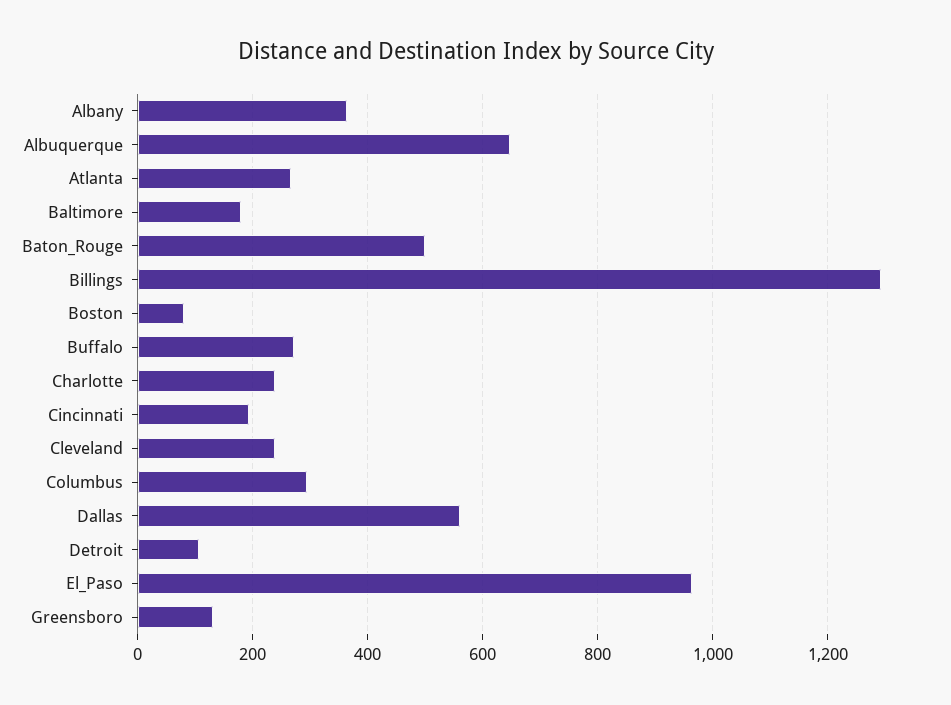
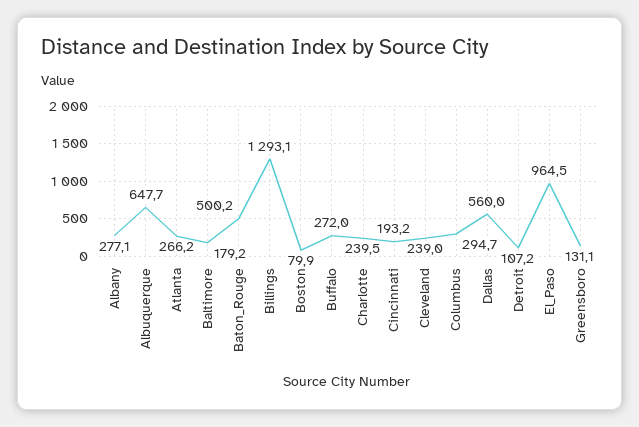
Albany: 360 -> 277.1

